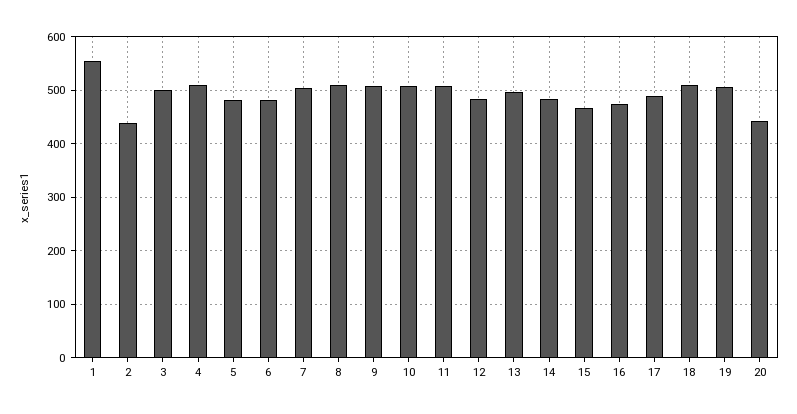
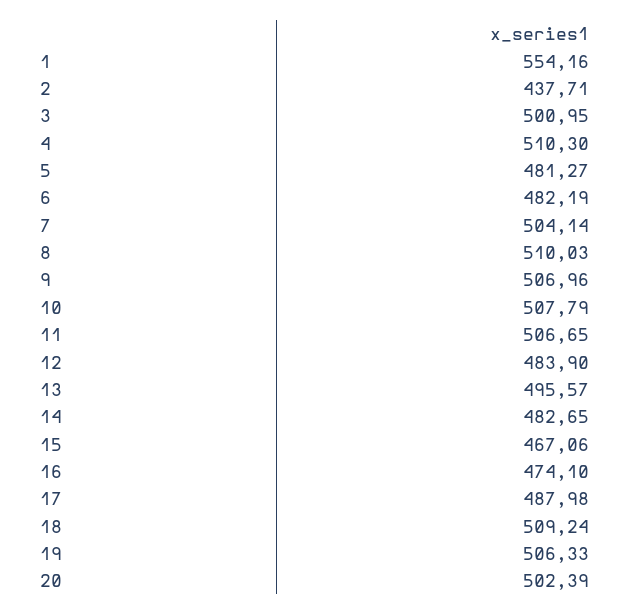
20: 440 -> 502.39

